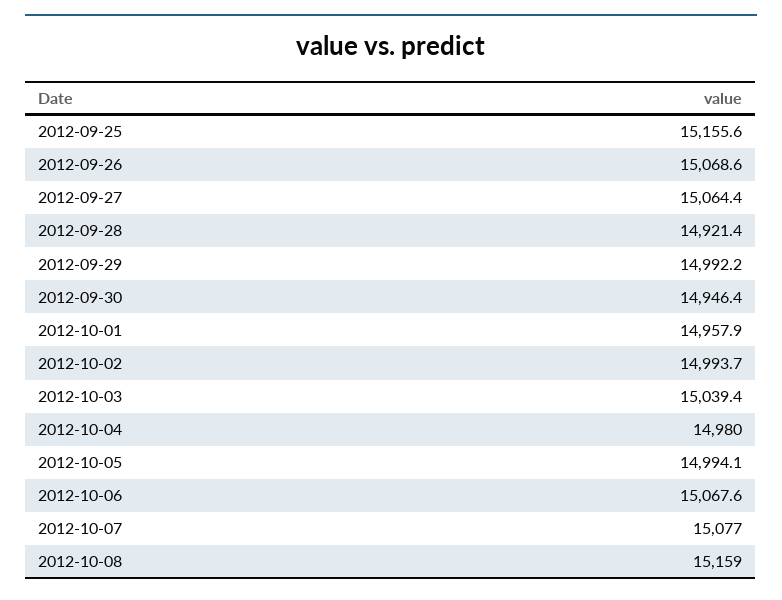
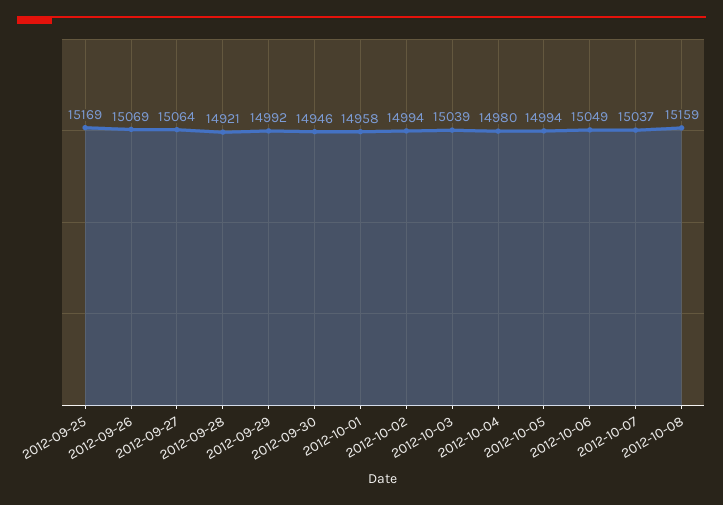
2012-09-25: 15155.6 -> 15169
2012-10-06: 15067.6 -> 15049
2012-10-07: 15077 -> 15037

